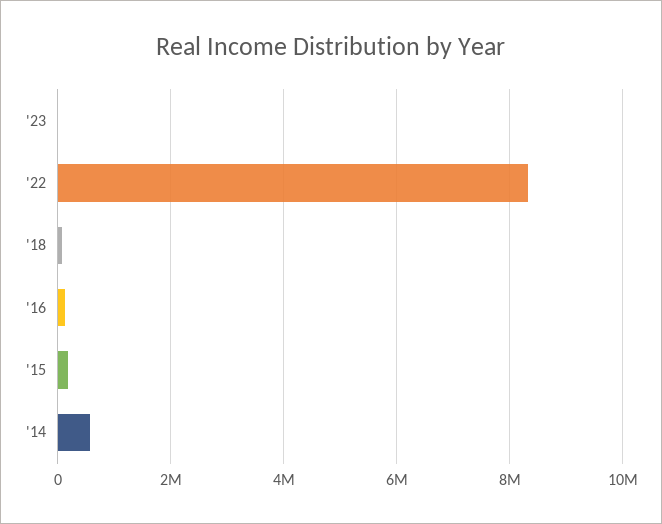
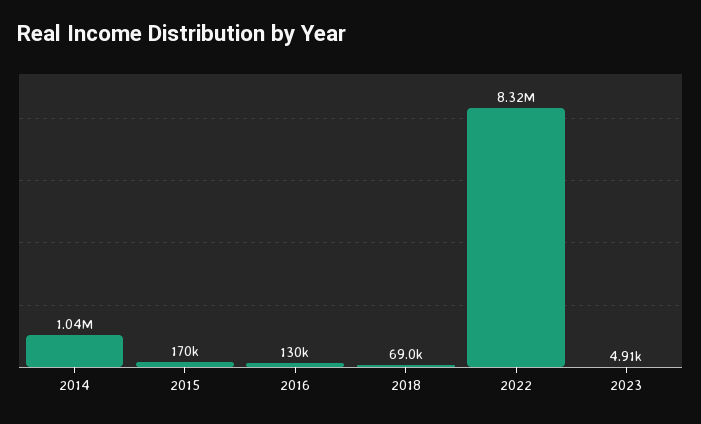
'14: 600000 -> 1040000

